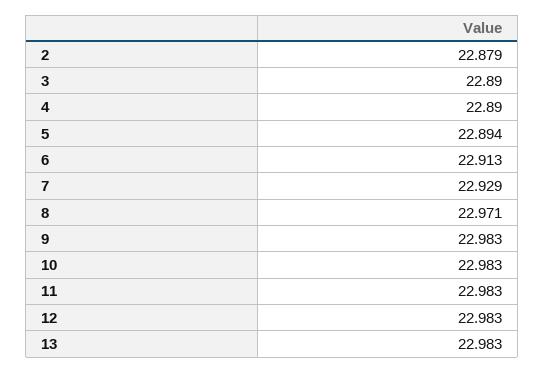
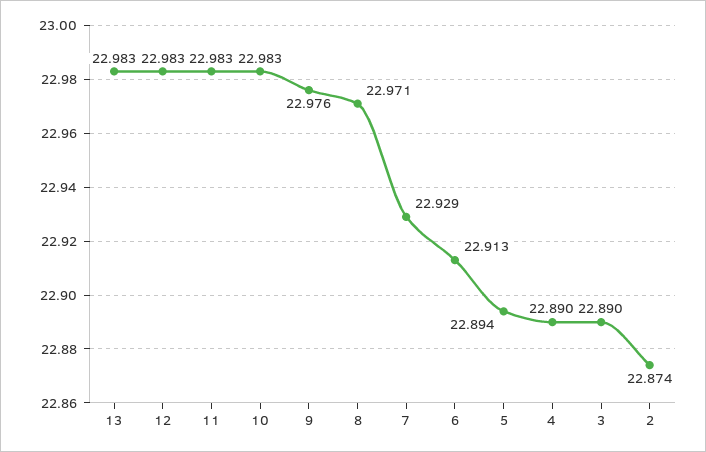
2: 22.879 -> 22.874
9: 22.983 -> 22.976

